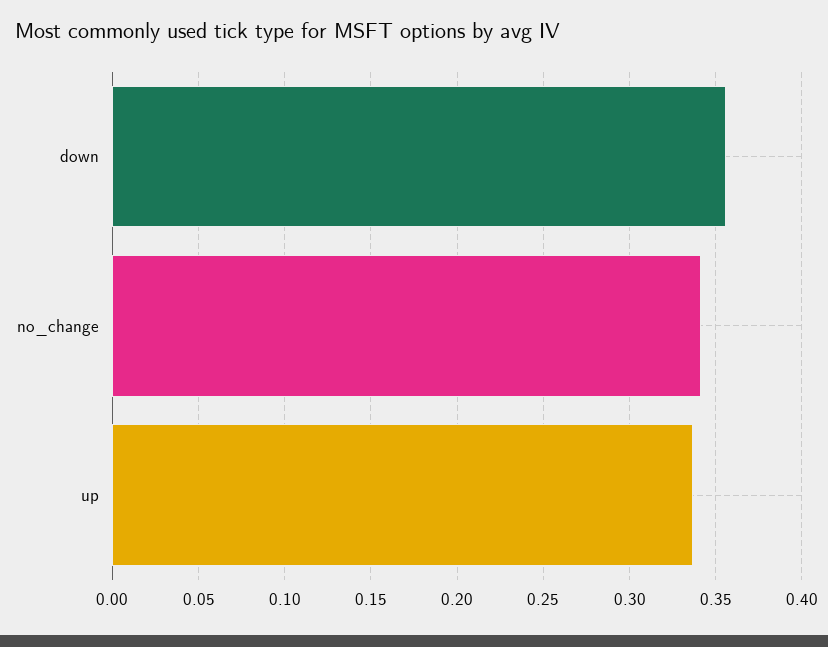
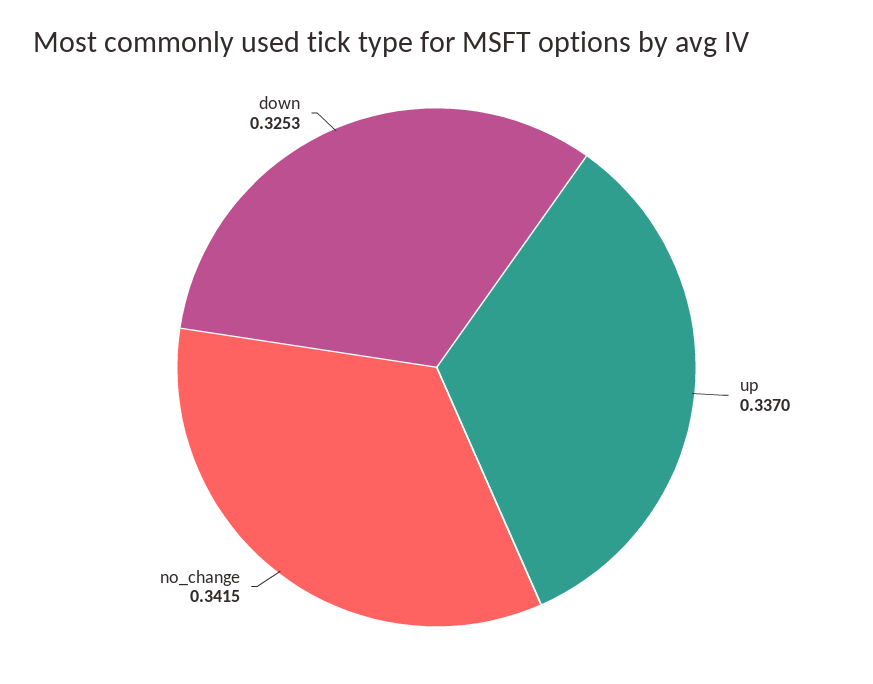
down: 0.355 -> 0.3253

